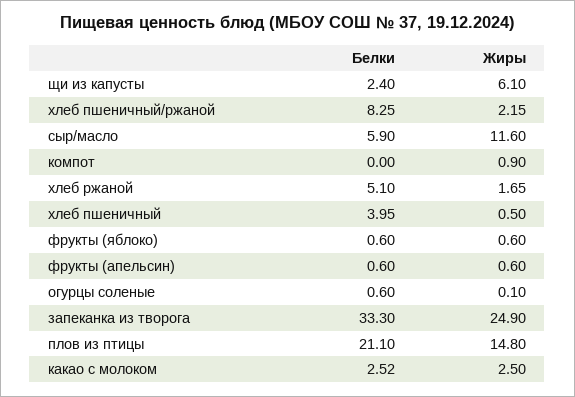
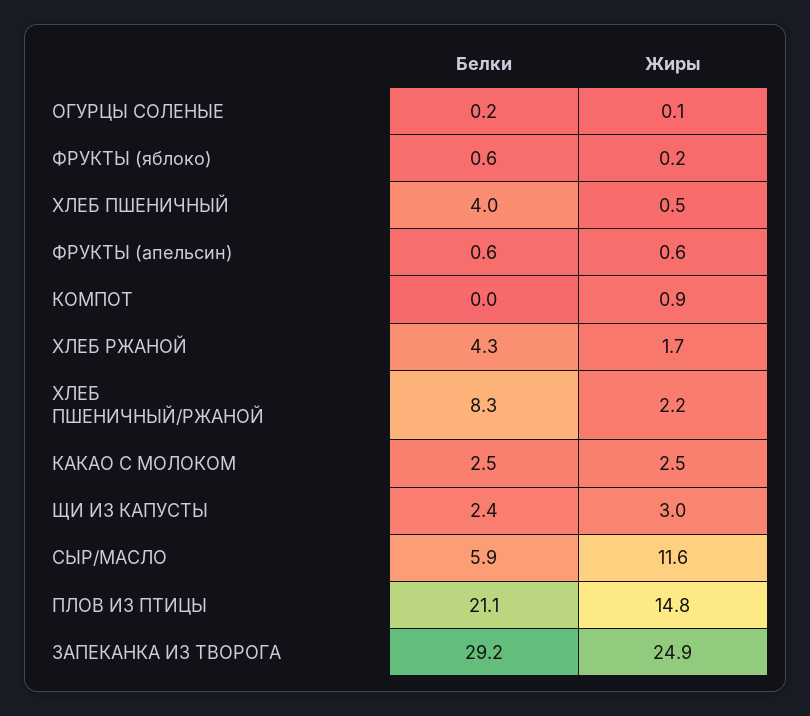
Жиры, щи из капусты: 6.1 -> 3
Белки, хлеб ржаной: 5.1 -> 4.3
Жиры, фрукты (яблоко): 0.6 -> 0.2
Белки, огурцы соленые: 0.6 -> 0.2
Белки, запеканка из творога: 33.3 -> 29.2

